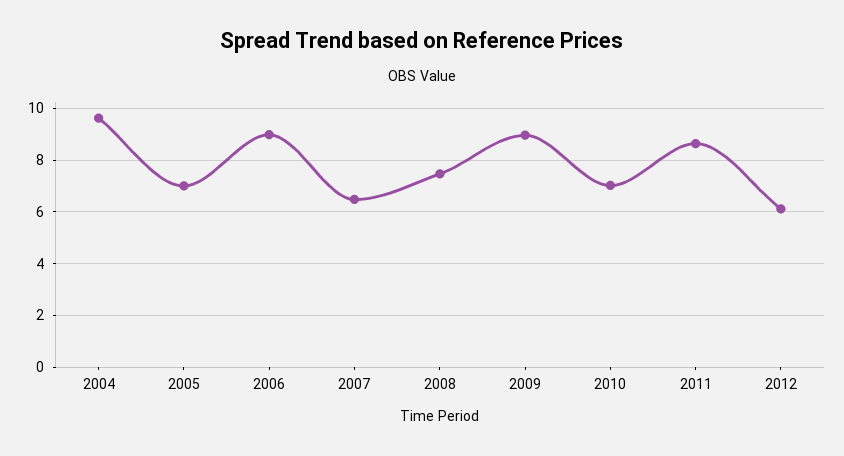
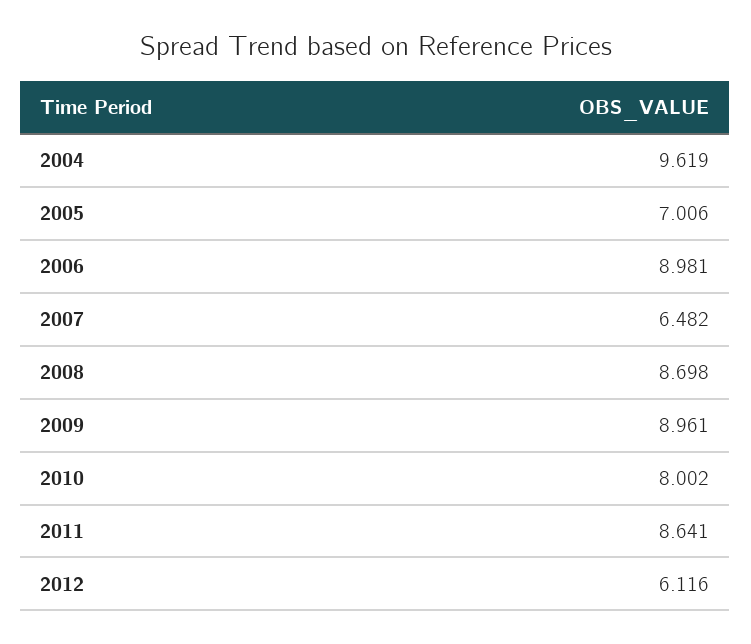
2008: 7.5 -> 8.698
2010: 7 -> 8.002

